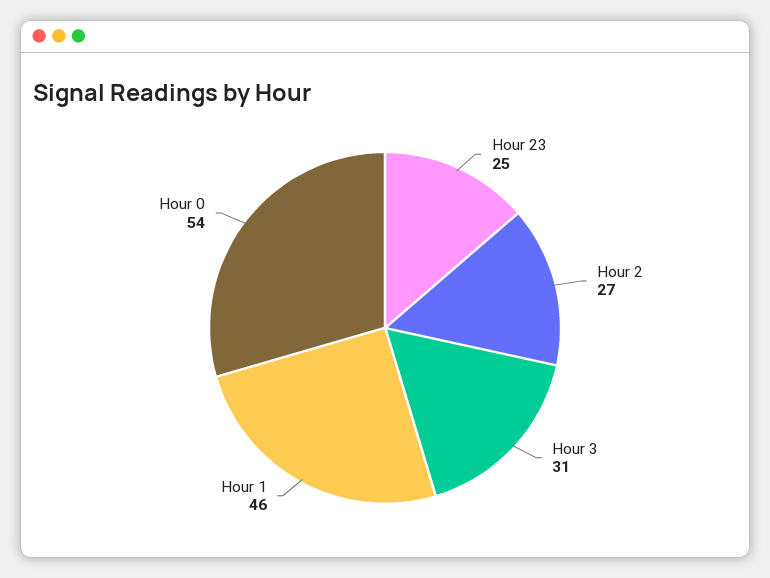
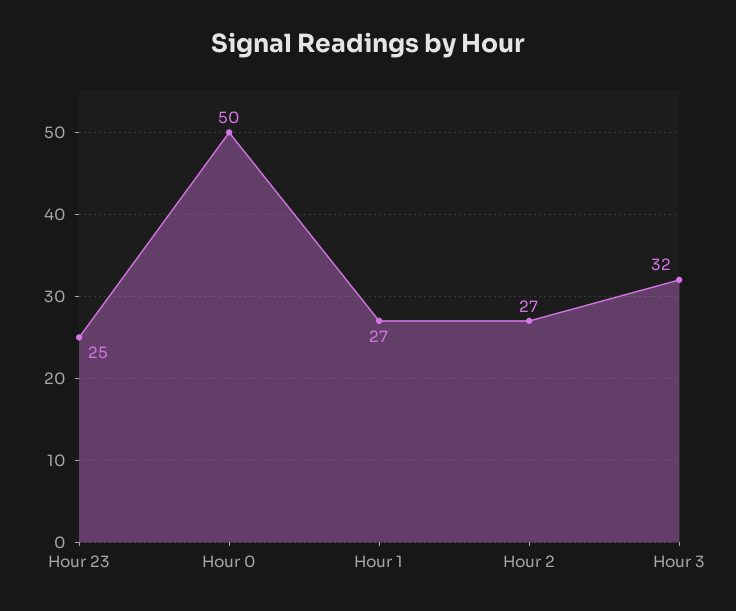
Hour 3: 31 -> 32
Hour 1: 46 -> 27
Hour 0: 54 -> 50

